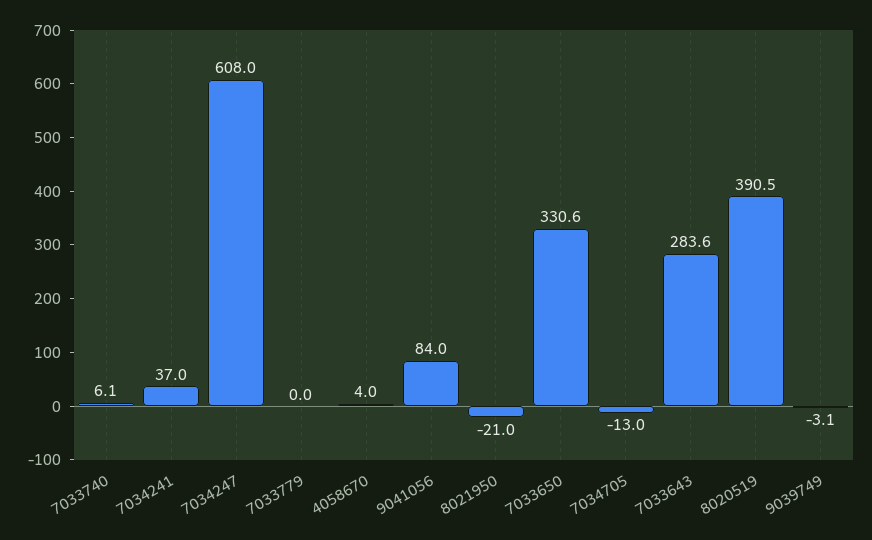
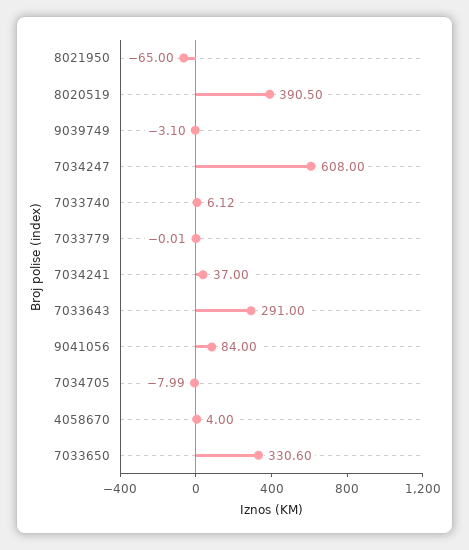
8021950: -21 -> -65
7034705: -13 -> -7.99
7033643: 283.6 -> 291

